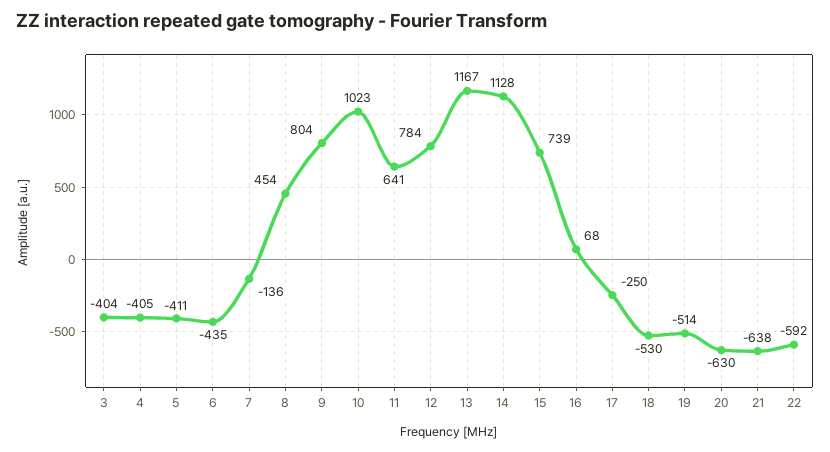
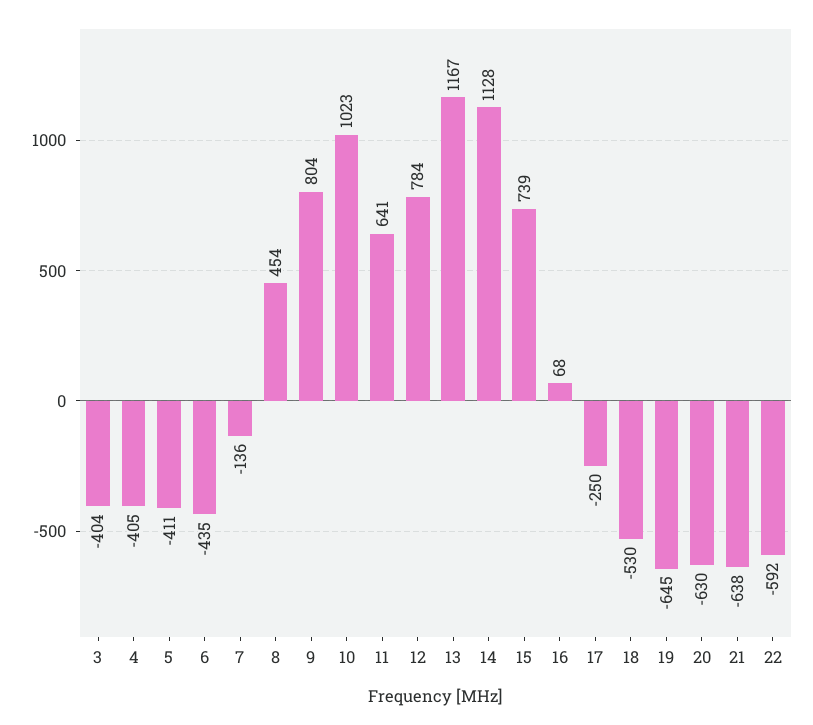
19: -514 -> -645

